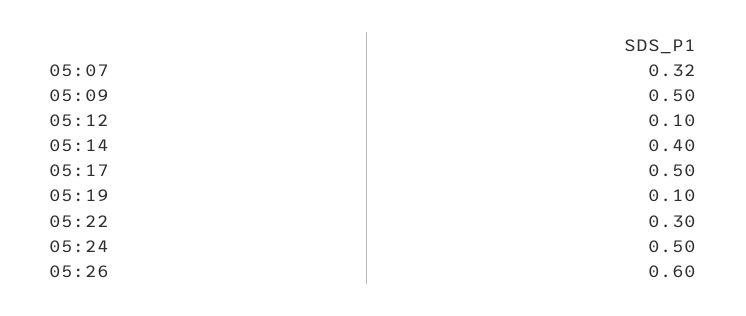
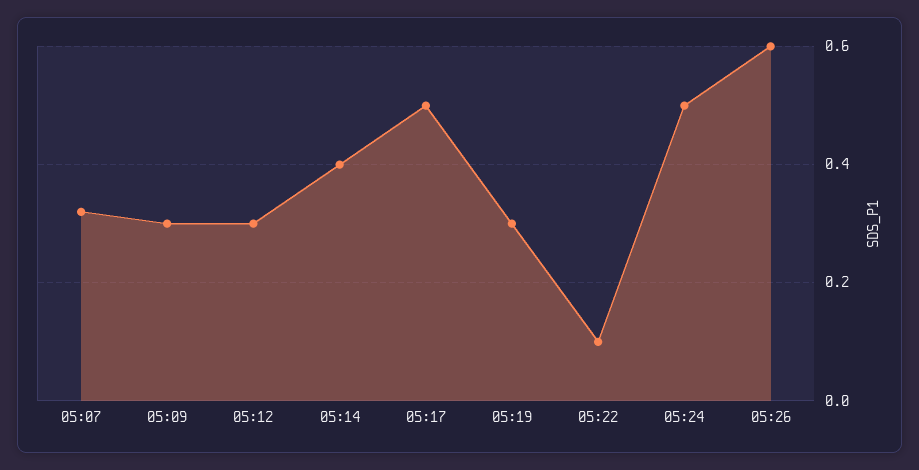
05:09: 0.5 -> 0.3
05:12: 0.1 -> 0.3
05:19: 0.1 -> 0.3
05:22: 0.3 -> 0.1

